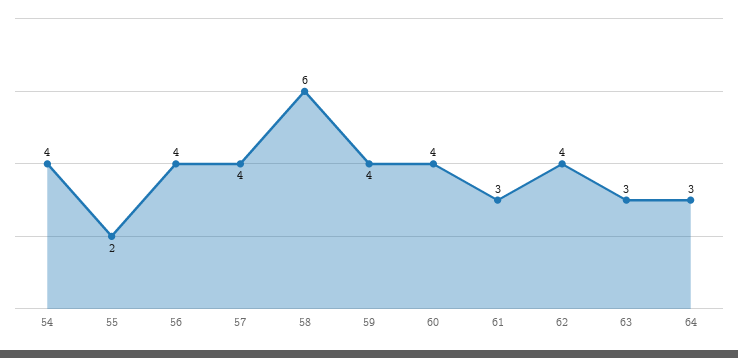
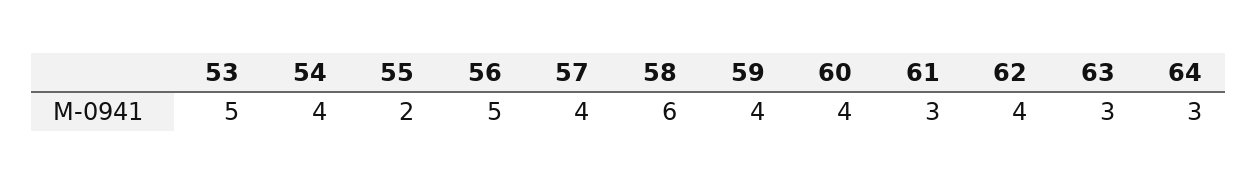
56: 4 -> 5
53: none -> 5

